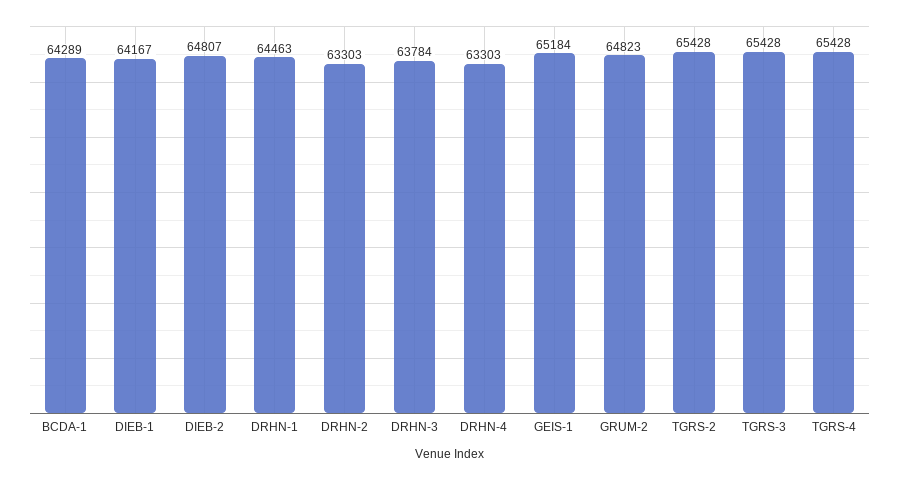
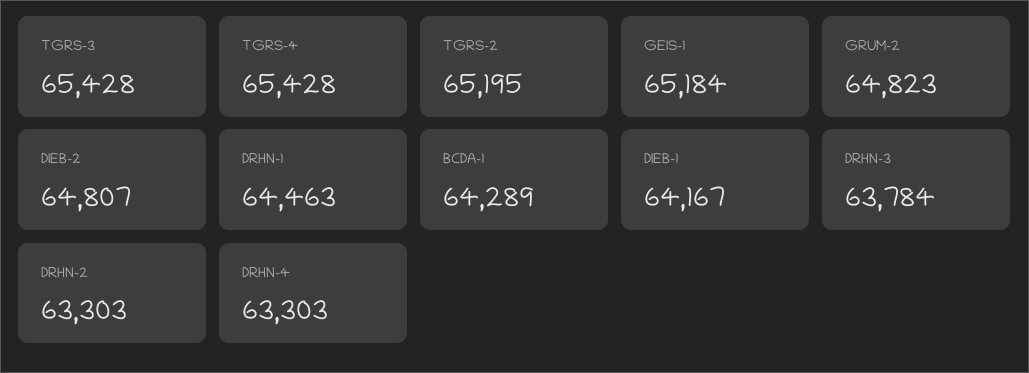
TGRS-2: 65428 -> 65195

